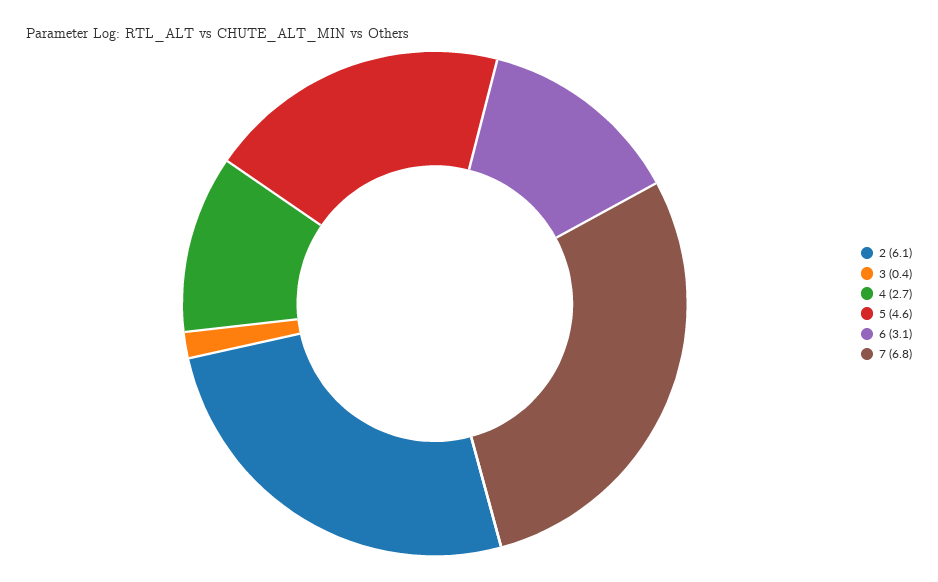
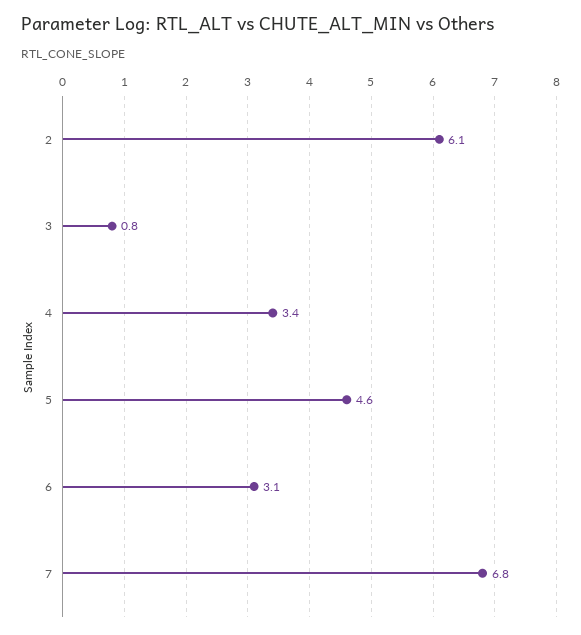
3: 0.4 -> 0.8
4: 2.7 -> 3.4

